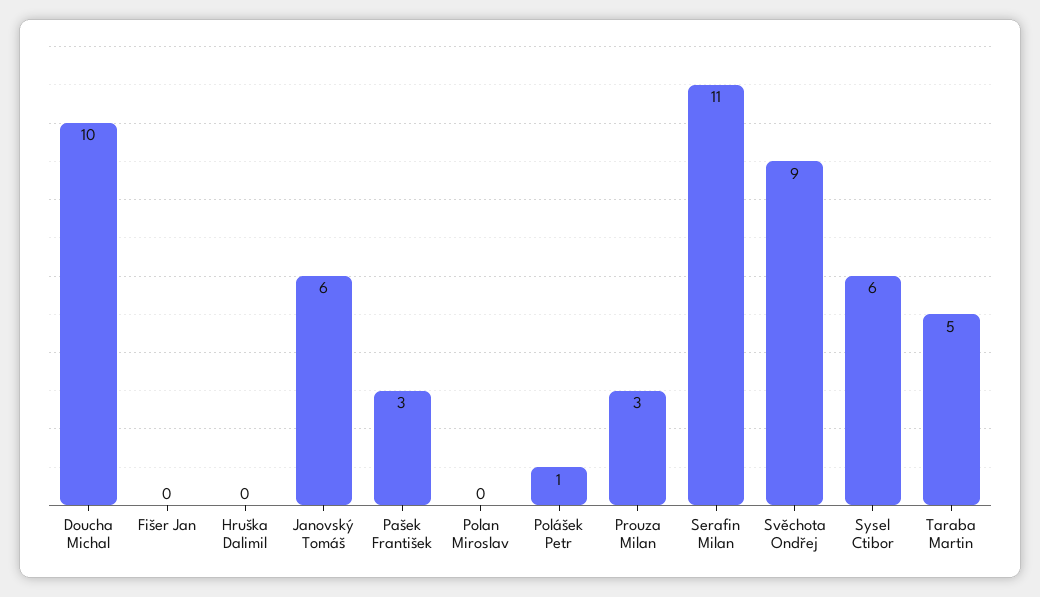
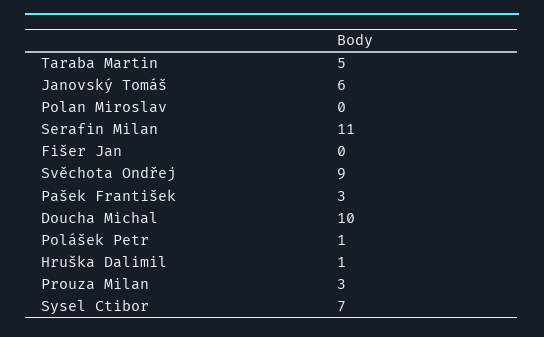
Hruška Dalimil: 0 -> 1
Sysel Ctibor: 6 -> 7

